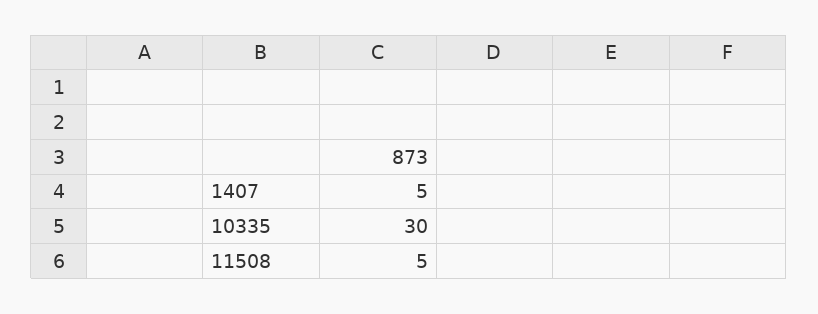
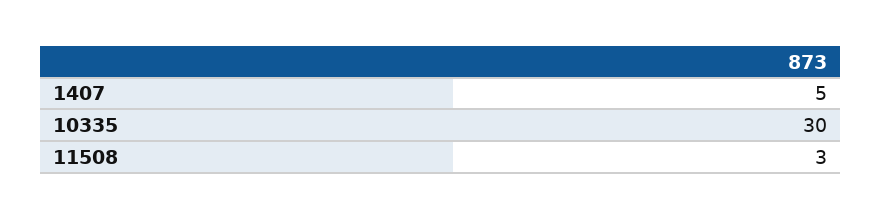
11508: 5 -> 3

